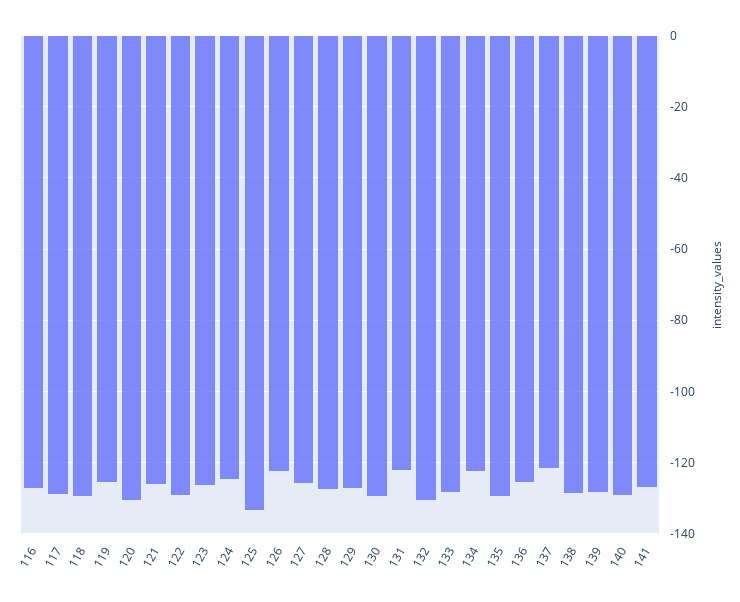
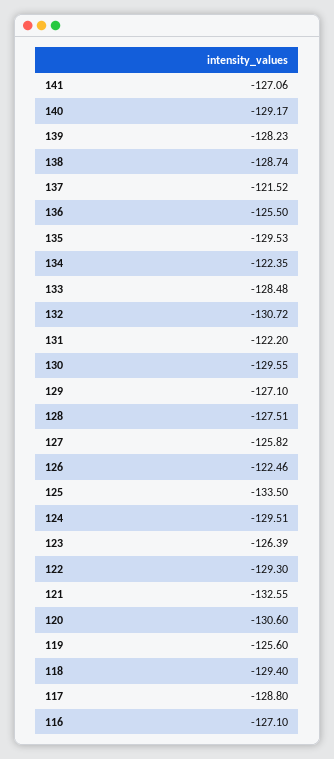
121: -126 -> -132.55
124: -124 -> -129.51

